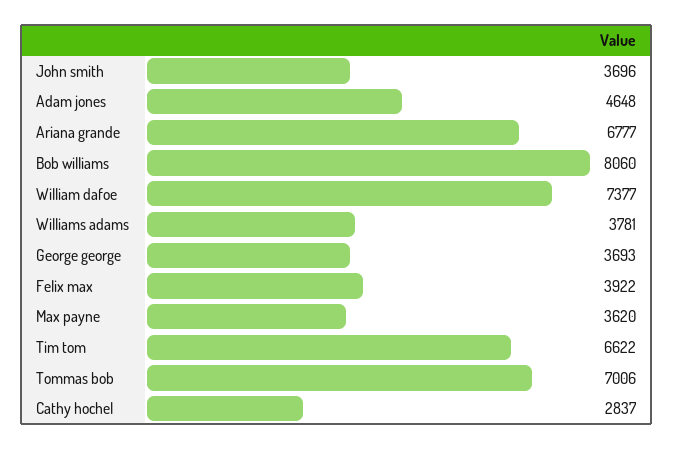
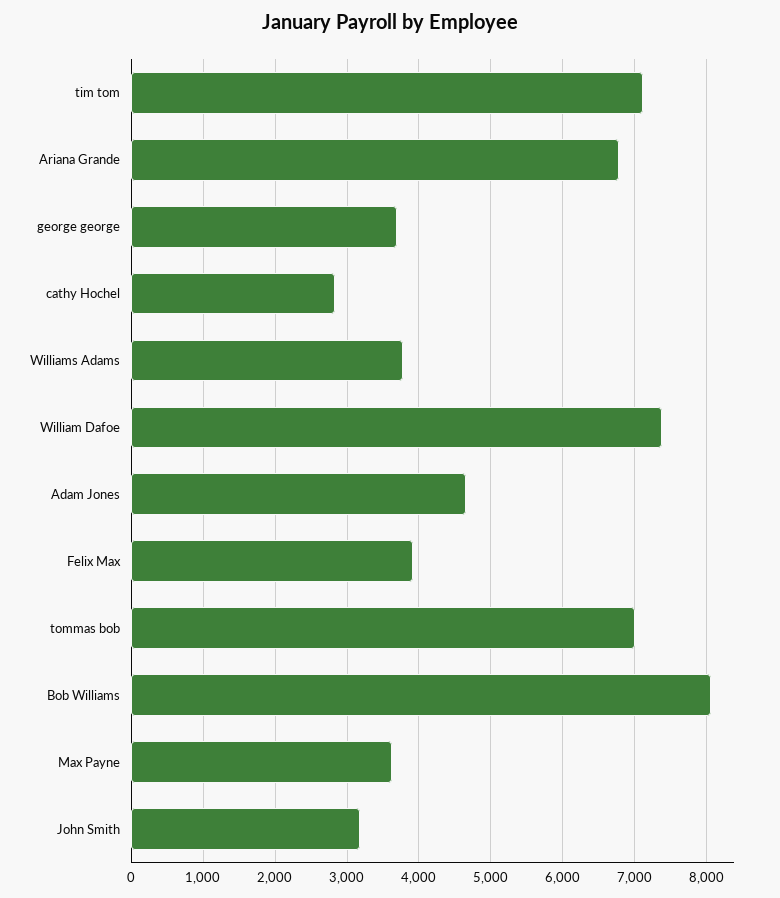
John smith: 3696 -> 3200
Tim tom: 6622 -> 7100

